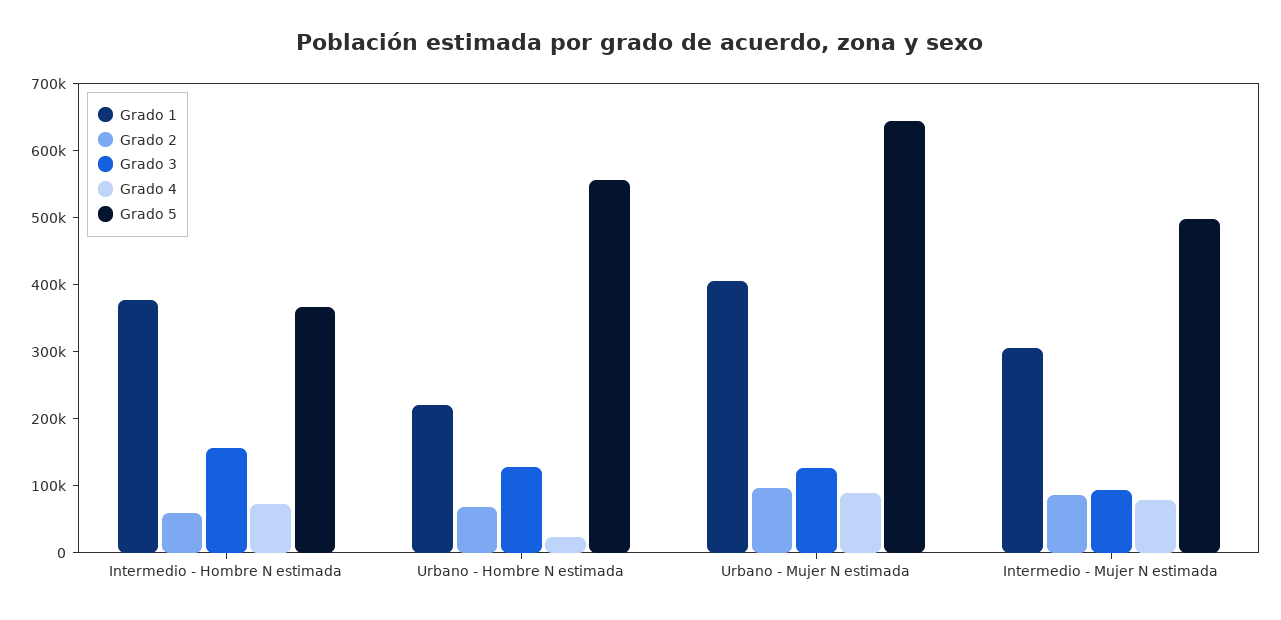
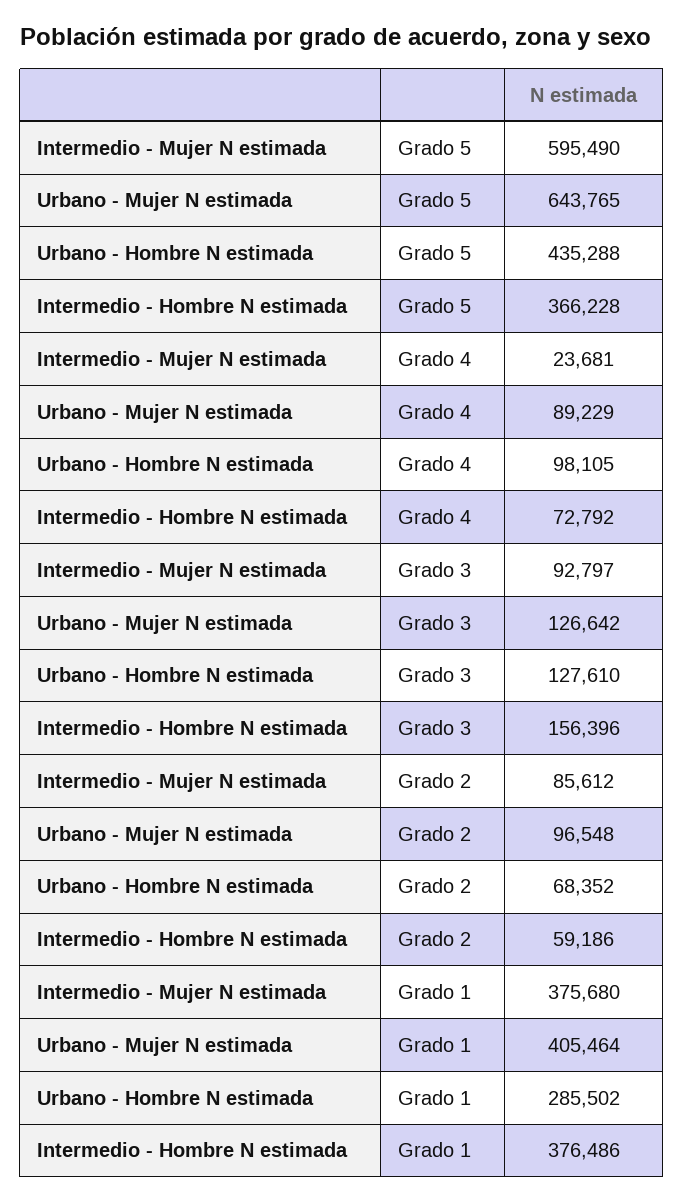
Grado 1, Urbano - Hombre N estimada: 220000 -> 285502
Grado 4, Urbano - Hombre N estimada: 20000 -> 98105
Grado 5, Urbano - Hombre N estimada: 560000 -> 435288
Grado 1, Intermedio - Mujer N estimada: 300000 -> 375680
Grado 4, Intermedio - Mujer N estimada: 80000 -> 23681
Grado 5, Intermedio - Mujer N estimada: 500000 -> 595490

